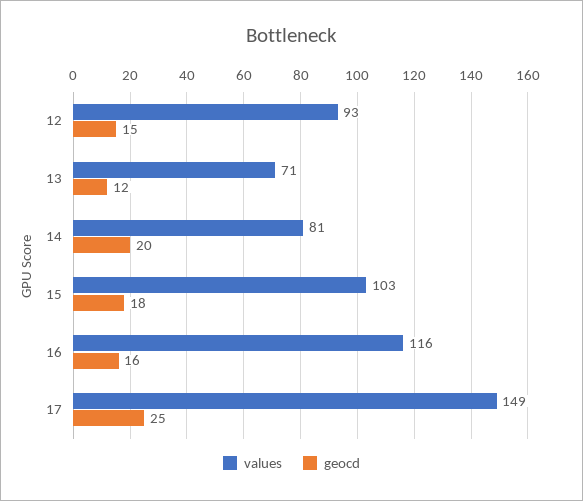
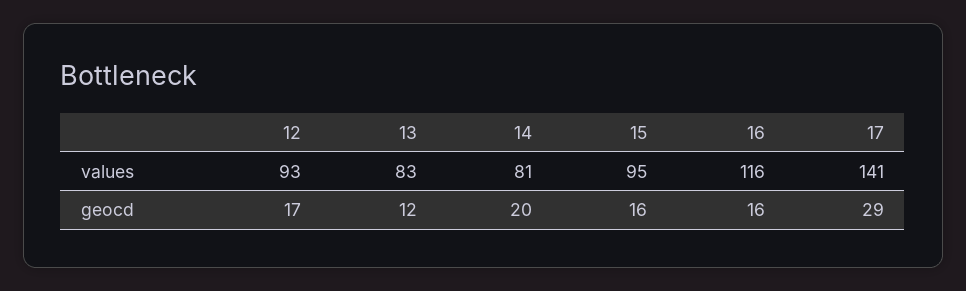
geocd, 12: 15 -> 17
values, 13: 71 -> 83
values, 15: 103 -> 95
geocd, 15: 18 -> 16
values, 17: 149 -> 141
geocd, 17: 25 -> 29

